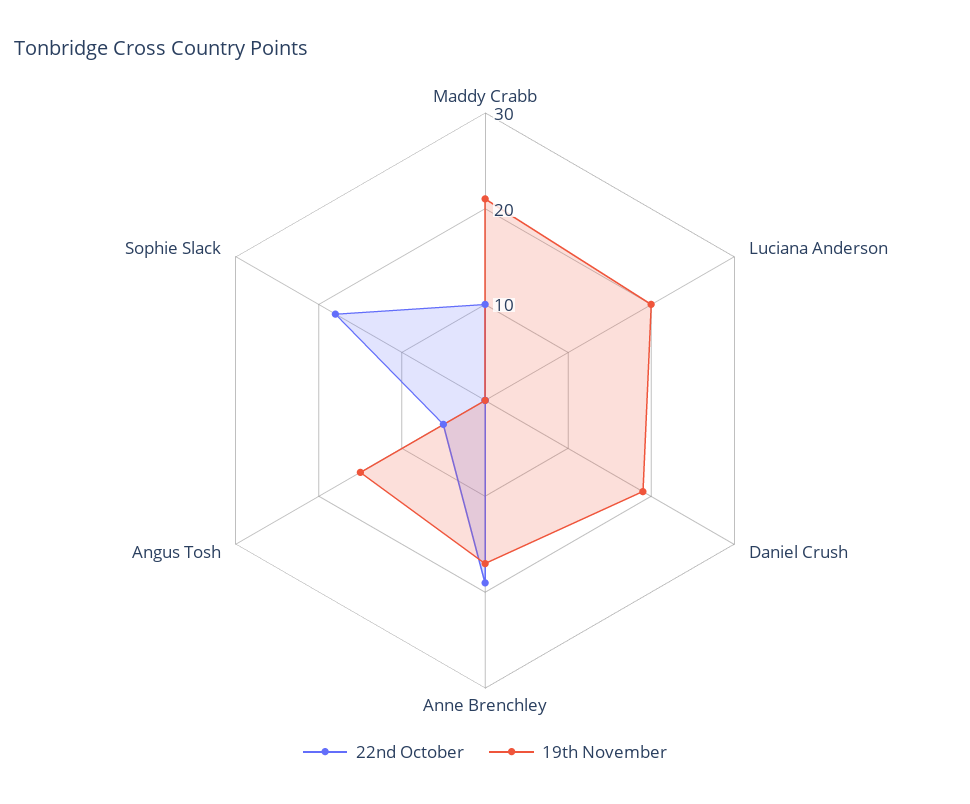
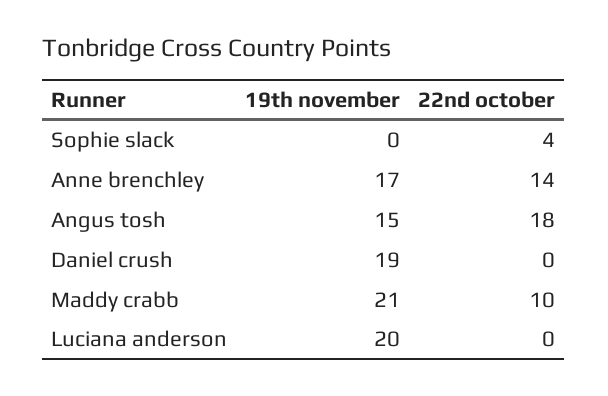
22nd October, Anne Brenchley: 19 -> 14
22nd October, Angus Tosh: 5 -> 18
22nd October, Sophie Slack: 18 -> 4

